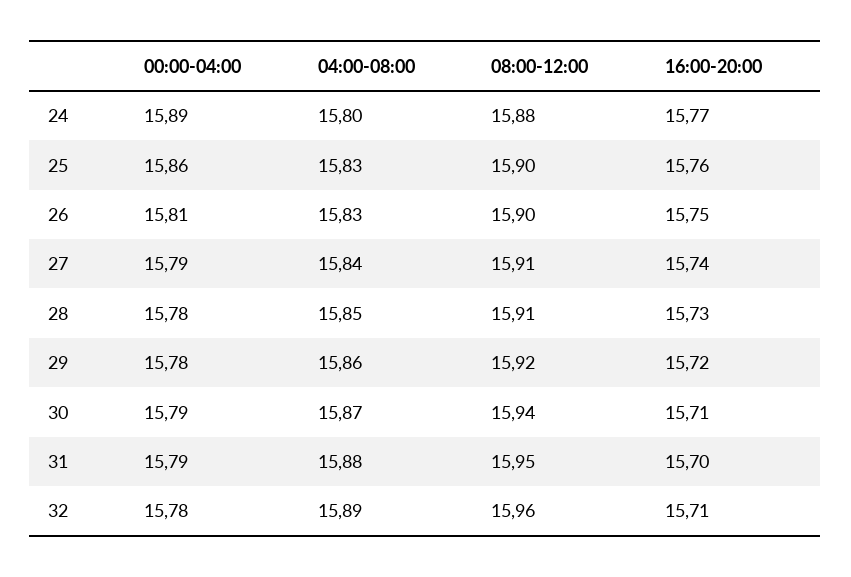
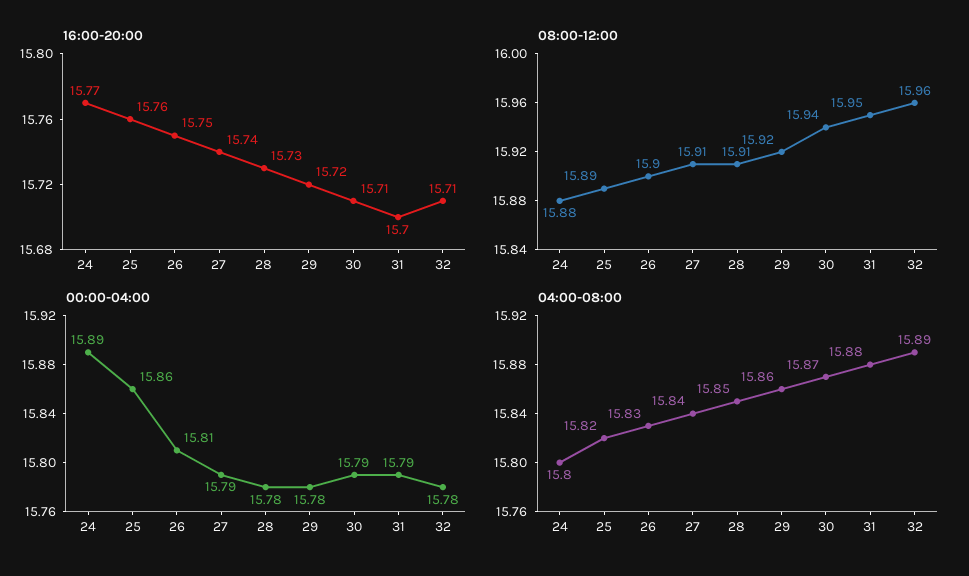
04:00-08:00, 25: 15.83 -> 15.82
08:00-12:00, 25: 15.9 -> 15.89

